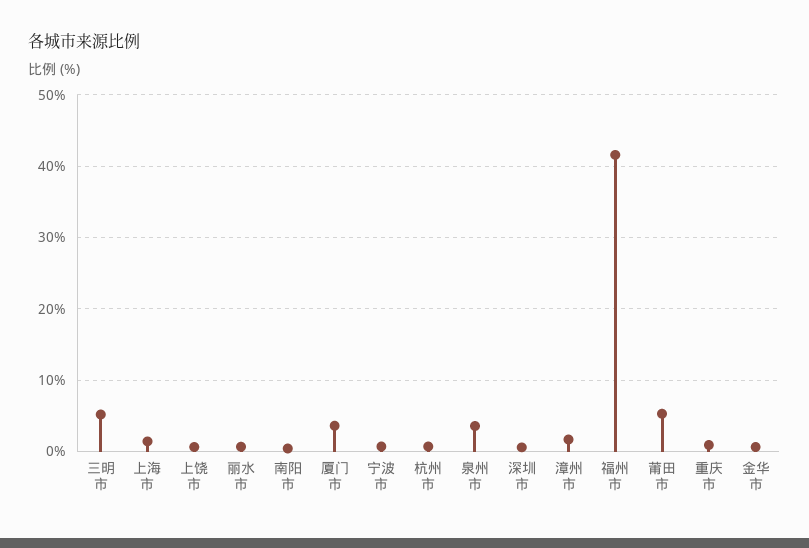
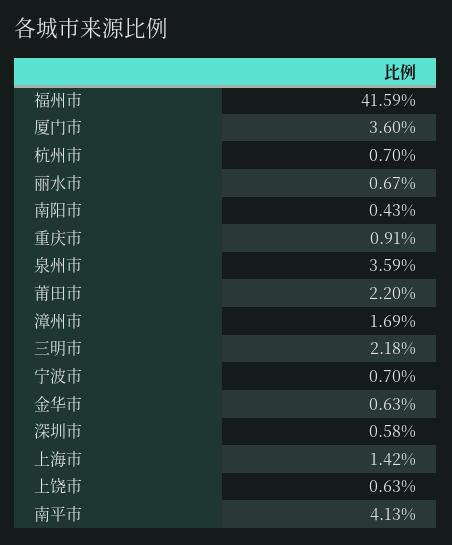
三明市: 5 -> 2.18
莆田市: 5 -> 2.2
南平市: none -> 4.13

